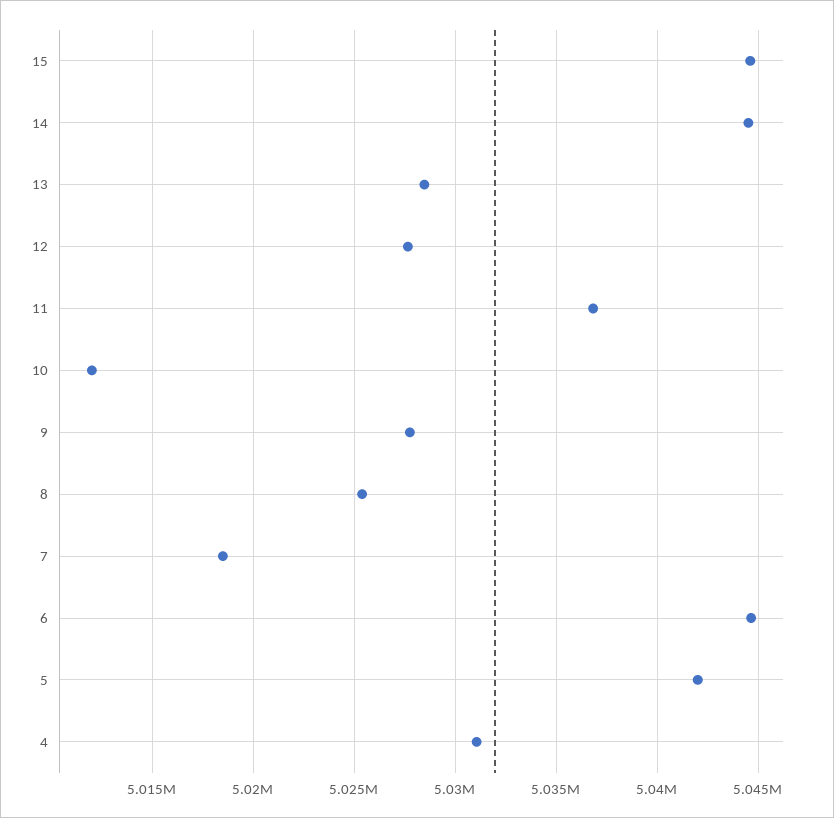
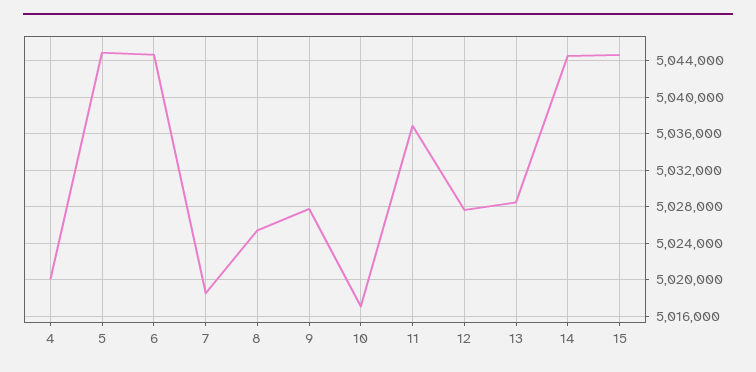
10: 5012000 -> 5017000
5: 5042000 -> 5045000
4: 5031000 -> 5020000

